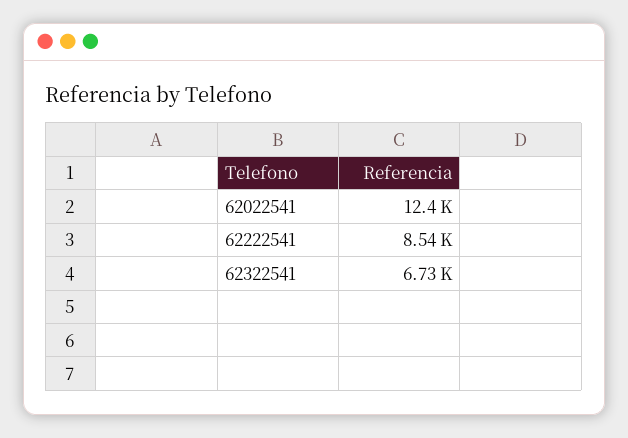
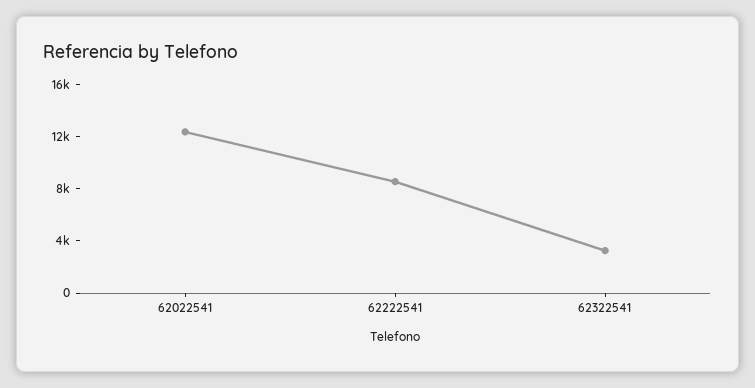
62322541: 6730 -> 3000

